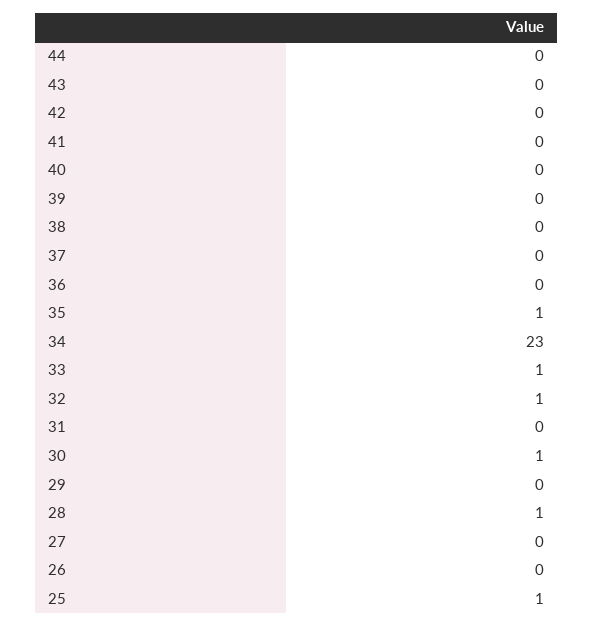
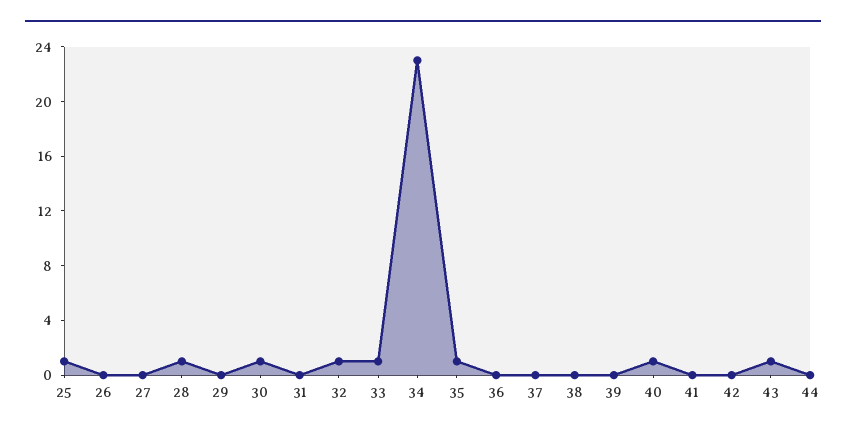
43: 0 -> 1
40: 0 -> 1

